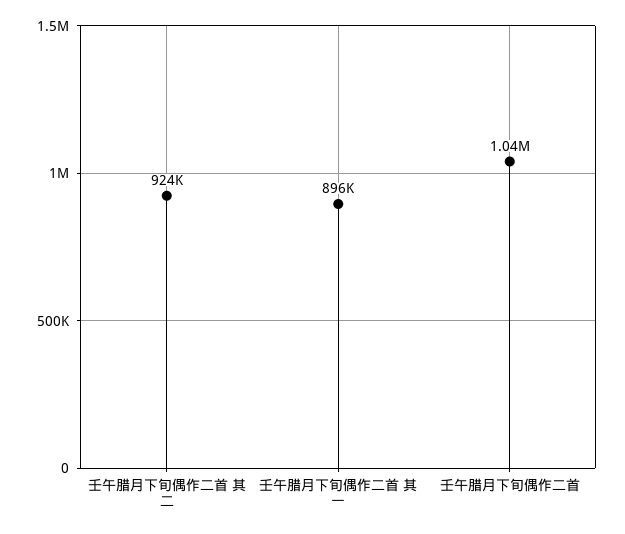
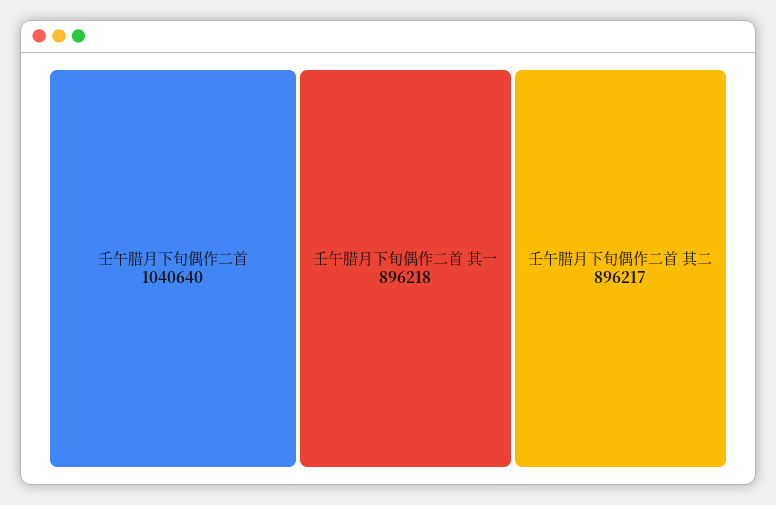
壬午腊月下旬偶作二首 其二: 924000 -> 896217

